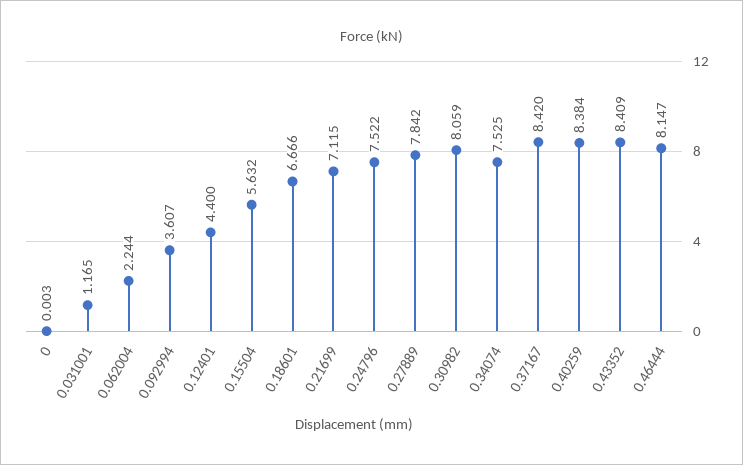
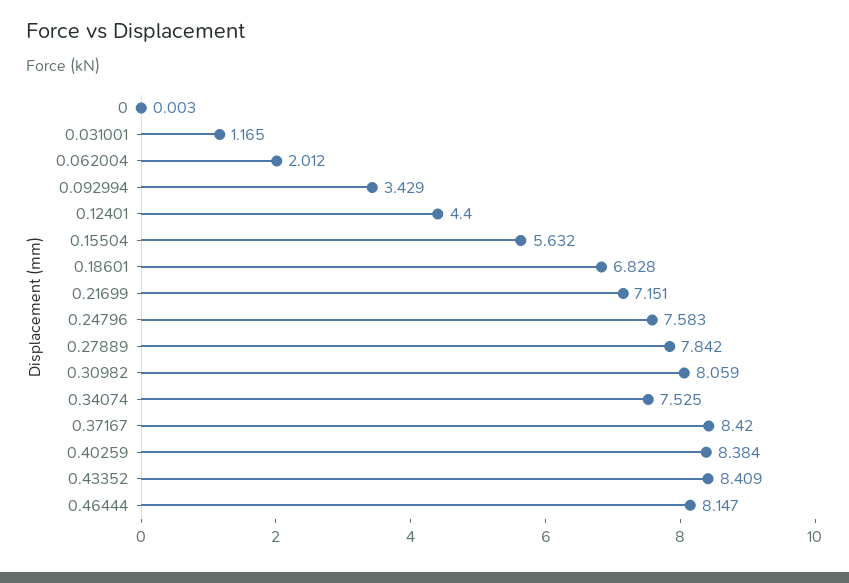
0.062004: 2.244 -> 2.012
0.092994: 3.607 -> 3.429
0.18601: 6.666 -> 6.828
0.21699: 7.115 -> 7.151
0.24796: 7.522 -> 7.583

